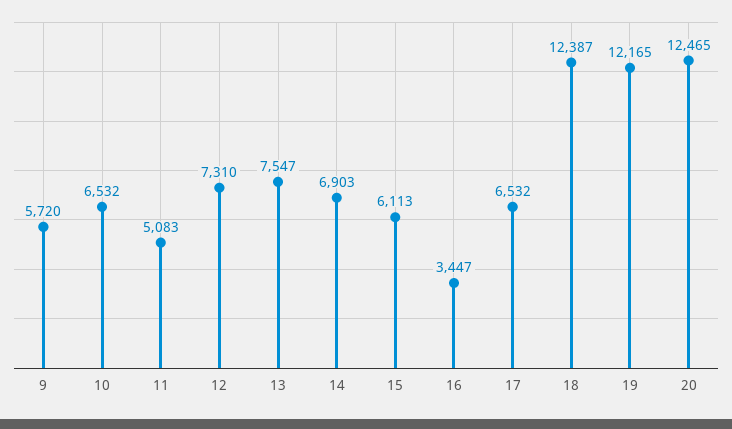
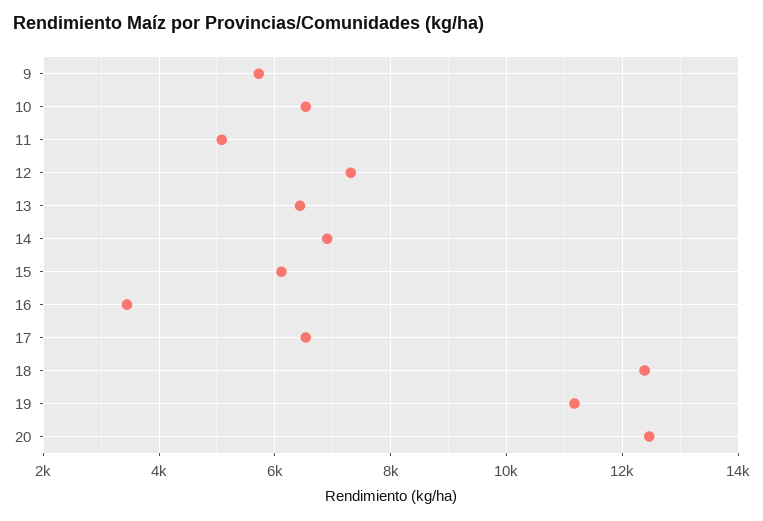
13: 7547 -> 6400
19: 12165 -> 11200

